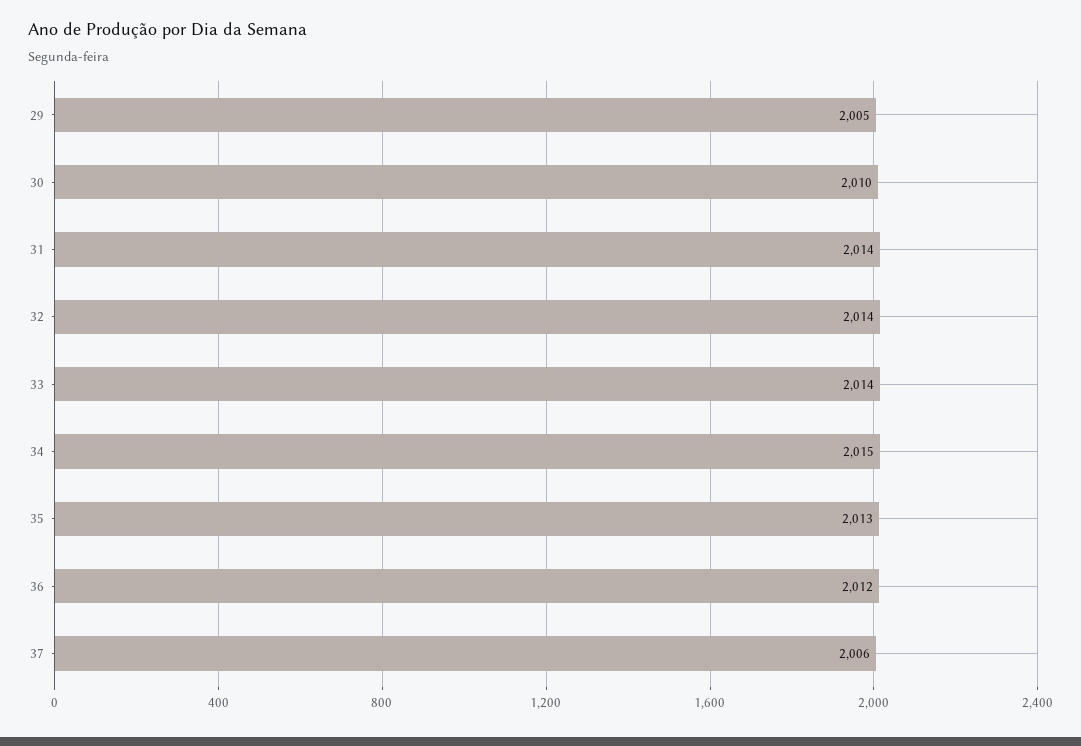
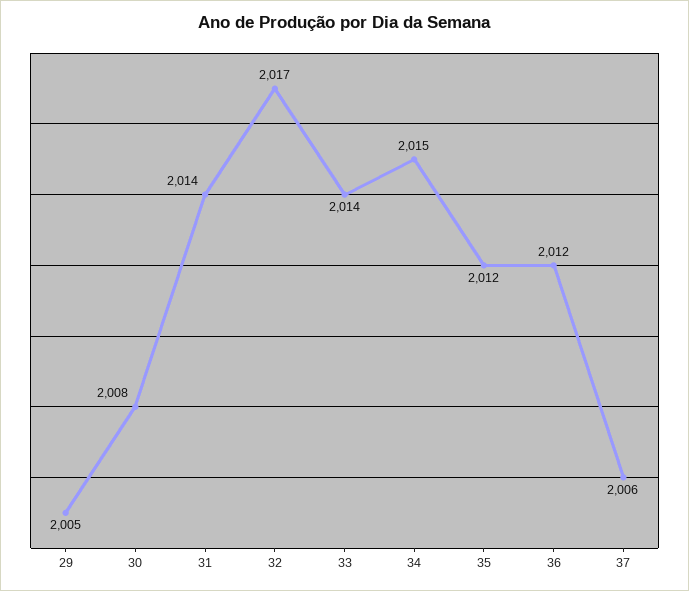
30: 2010 -> 2008
32: 2014 -> 2017
35: 2013 -> 2012

